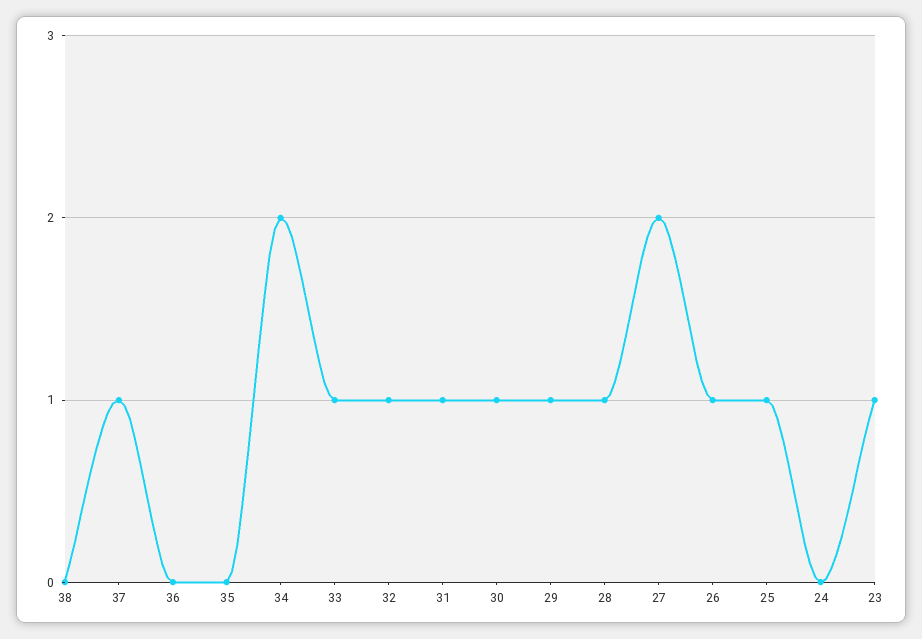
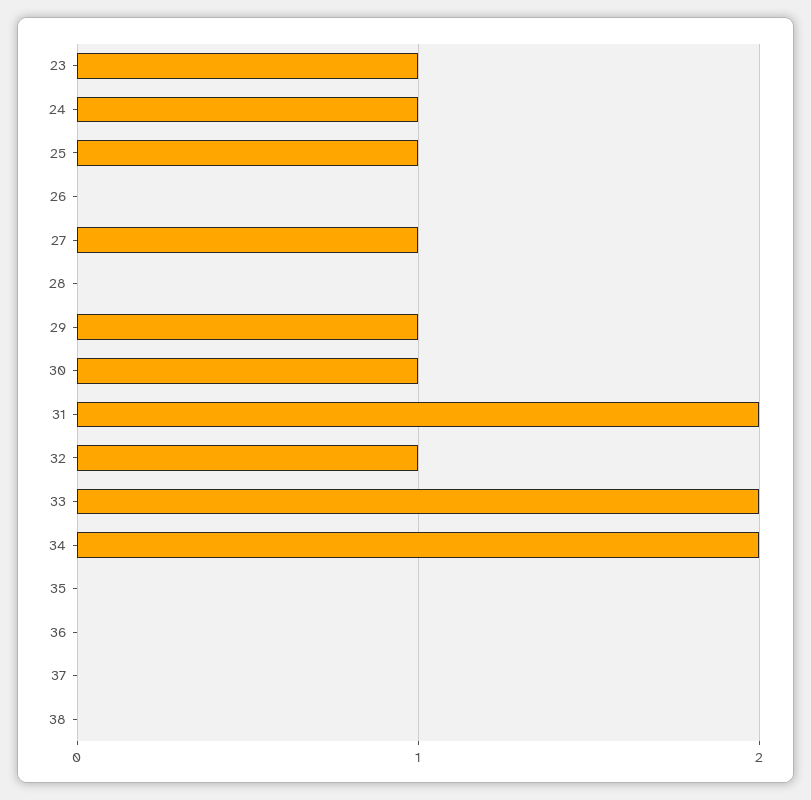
37: 1 -> 0
33: 1 -> 2
31: 1 -> 2
28: 1 -> 0
27: 2 -> 1
26: 1 -> 0
24: 0 -> 1

